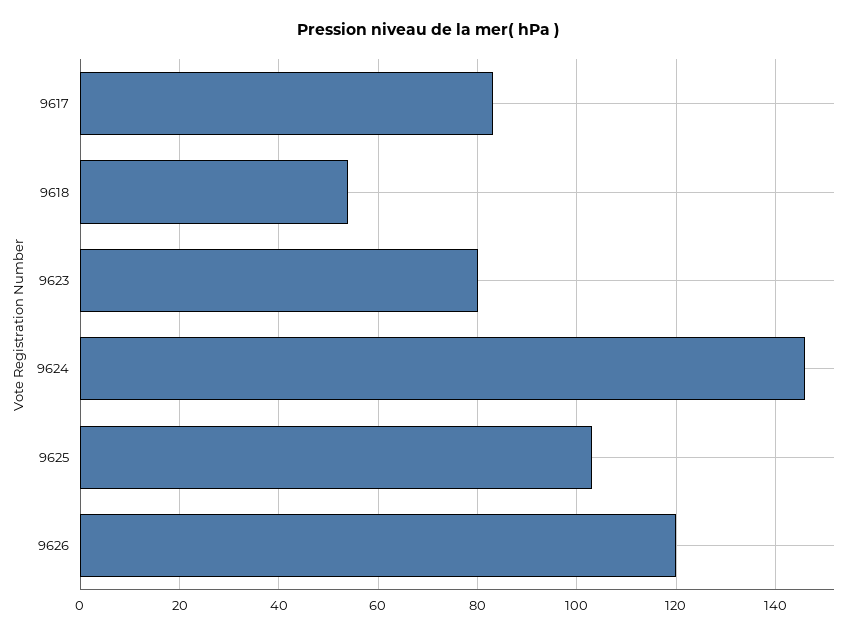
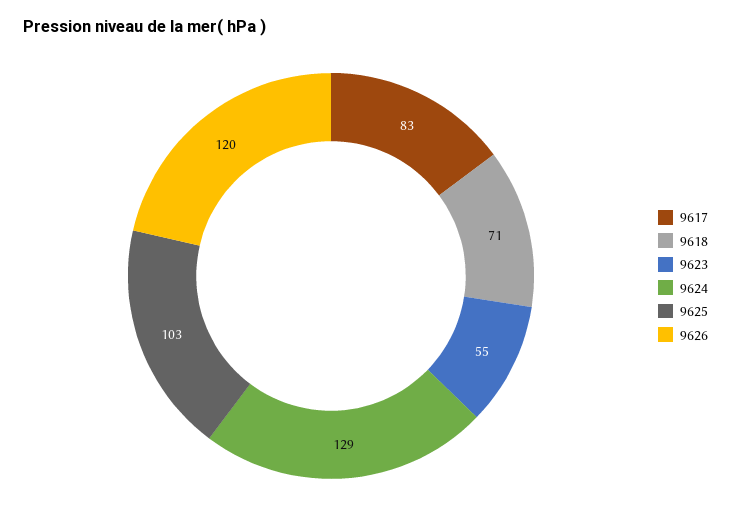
9618: 55 -> 71
9623: 80 -> 55
9624: 145 -> 129

